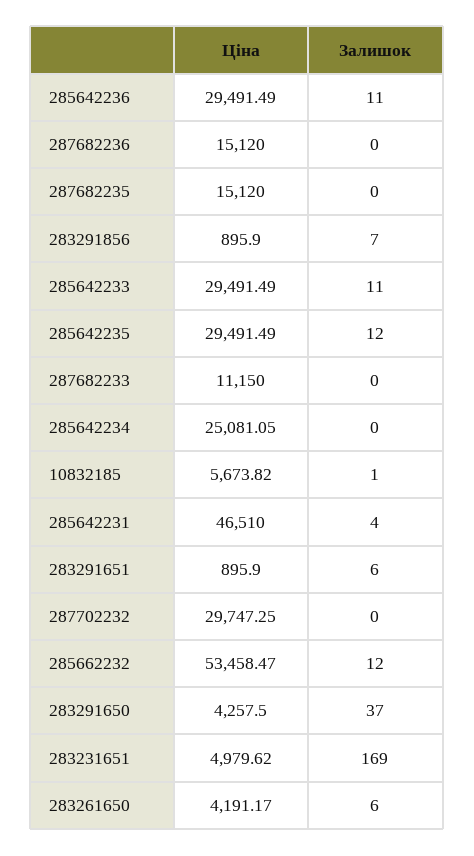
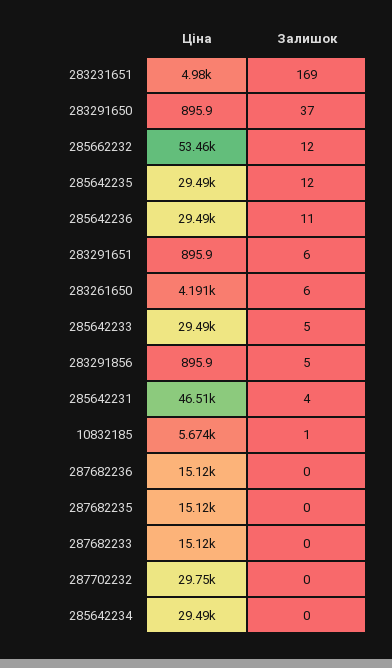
Залишок, 283291856: 7 -> 5
Залишок, 285642233: 11 -> 5
Ціна, 287682233: 11150 -> 15120
Ціна, 285642234: 25081.05 -> 29490
Ціна, 283291650: 4257.5 -> 895.9

